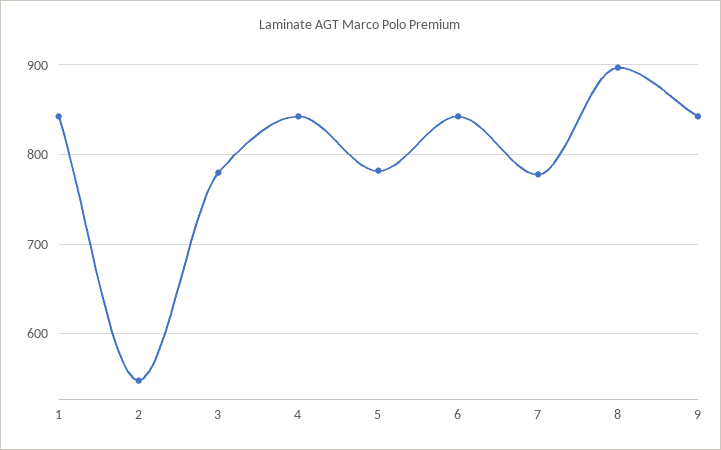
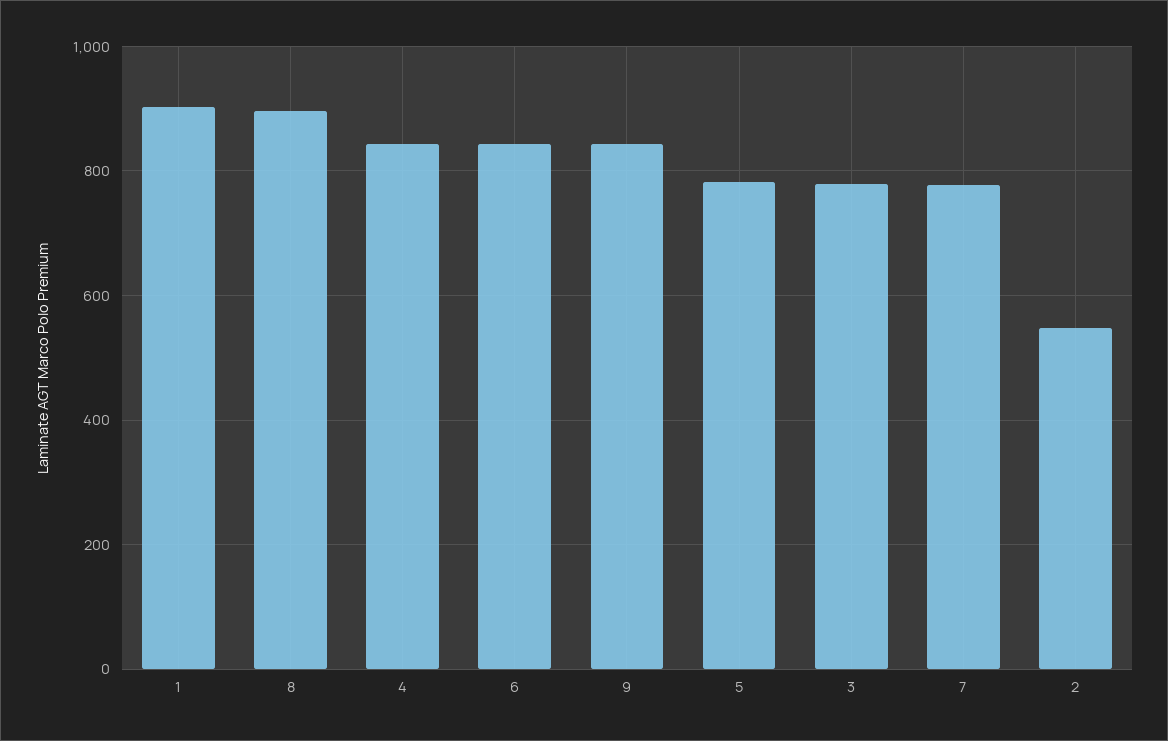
1: 840 -> 900

